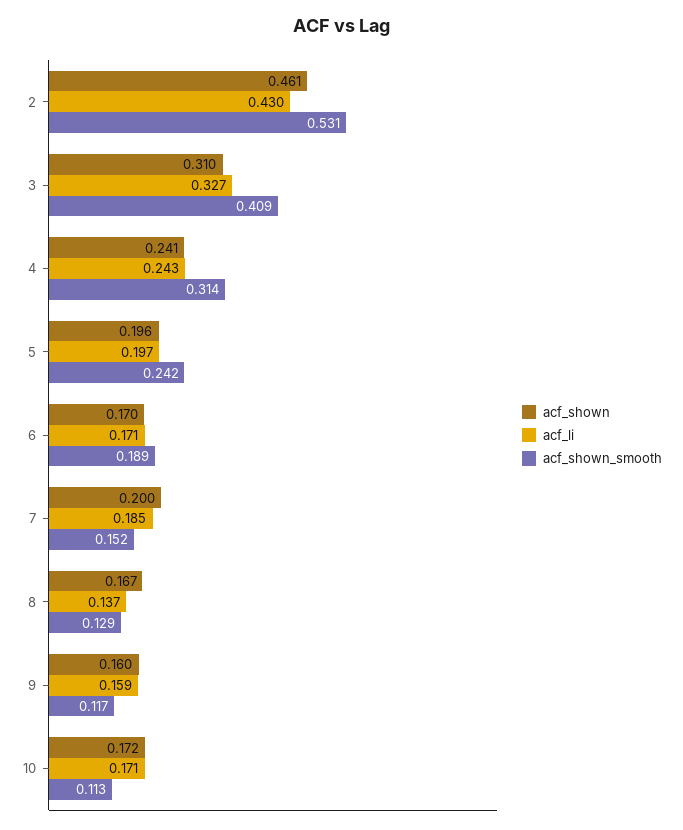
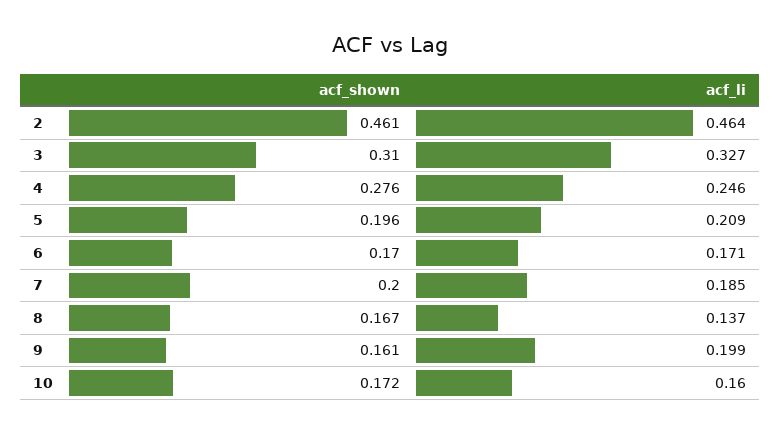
acf_li, 2: 0.43 -> 0.464
acf_shown_smooth, 2: 0.531 -> none
acf_shown_smooth, 3: 0.409 -> none
acf_shown, 4: 0.241 -> 0.276
acf_li, 4: 0.243 -> 0.246
acf_shown_smooth, 4: 0.314 -> none
acf_li, 5: 0.197 -> 0.209
acf_shown_smooth, 5: 0.242 -> none
acf_shown_smooth, 6: 0.189 -> none
acf_shown_smooth, 7: 0.152 -> none
acf_shown_smooth, 8: 0.129 -> none
acf_shown, 9: 0.16 -> 0.161
acf_li, 9: 0.159 -> 0.199
acf_shown_smooth, 9: 0.117 -> none
acf_li, 10: 0.171 -> 0.16
acf_shown_smooth, 10: 0.113 -> none

